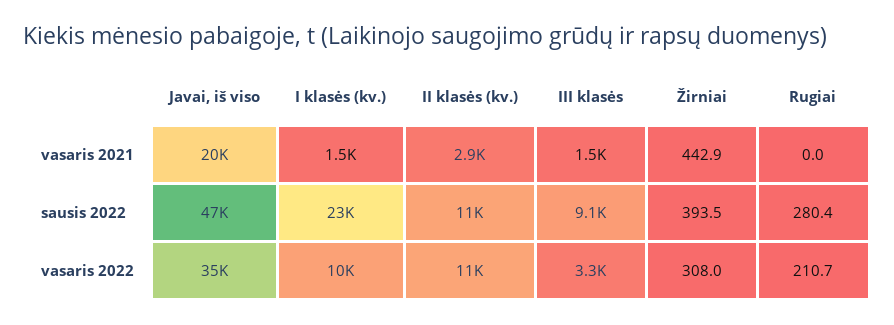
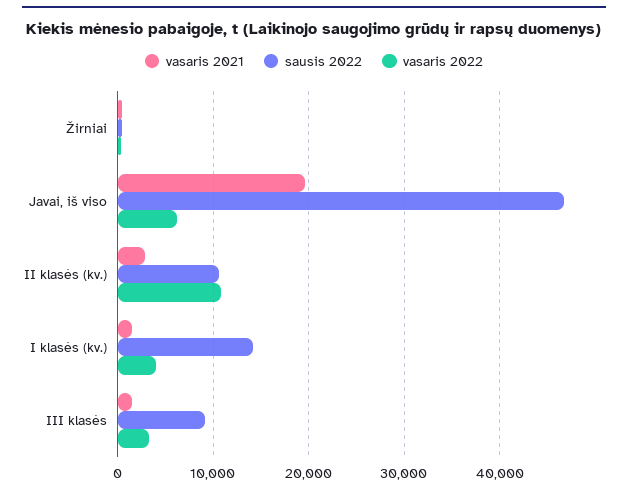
vasaris 2021, Rugiai: 0 -> none
sausis 2022, I klasės (kv.): 23000 -> 14000
sausis 2022, Rugiai: 280.4 -> none
vasaris 2022, Javai, iš viso: 35000 -> 6000
vasaris 2022, I klasės (kv.): 10000 -> 4000
vasaris 2022, Rugiai: 210.7 -> none

